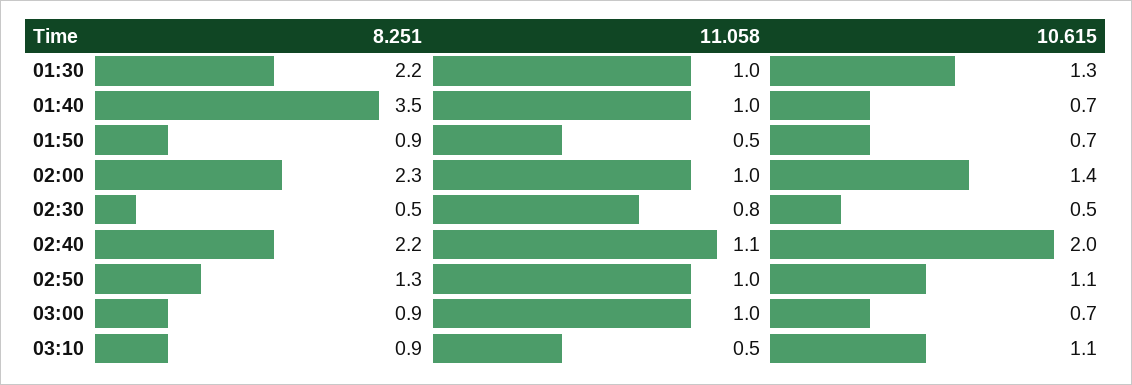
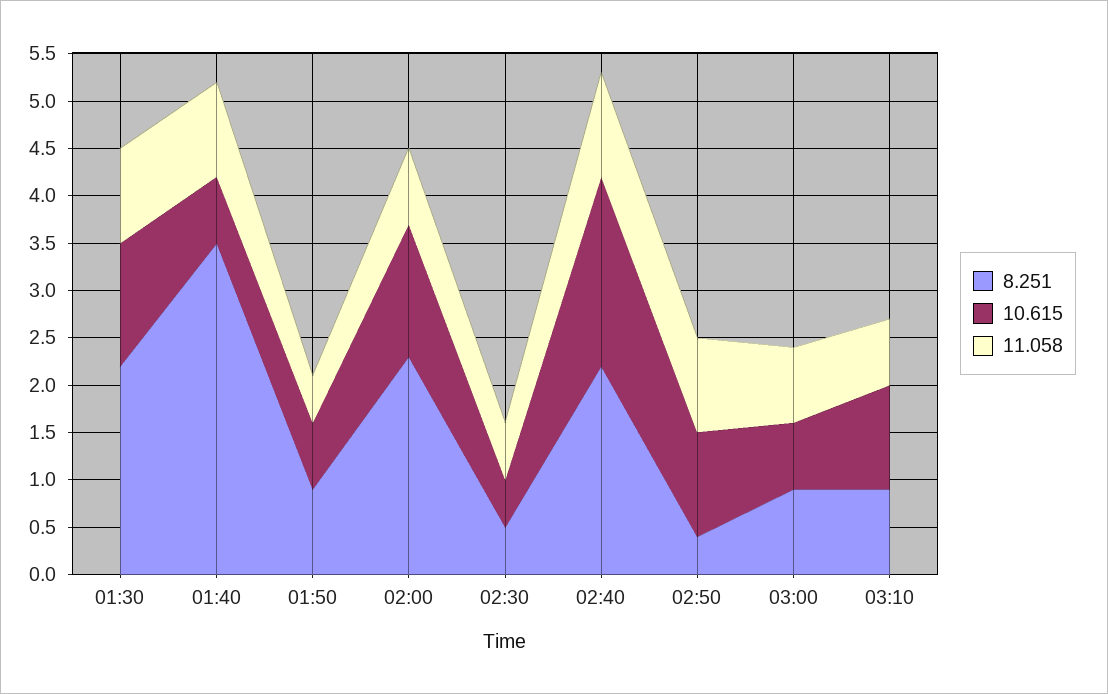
11.058, 02:00: 1 -> 0.8
11.058, 02:30: 0.8 -> 0.6
8.251, 02:50: 1.3 -> 0.4
11.058, 03:00: 1 -> 0.8
11.058, 03:10: 0.5 -> 0.7

